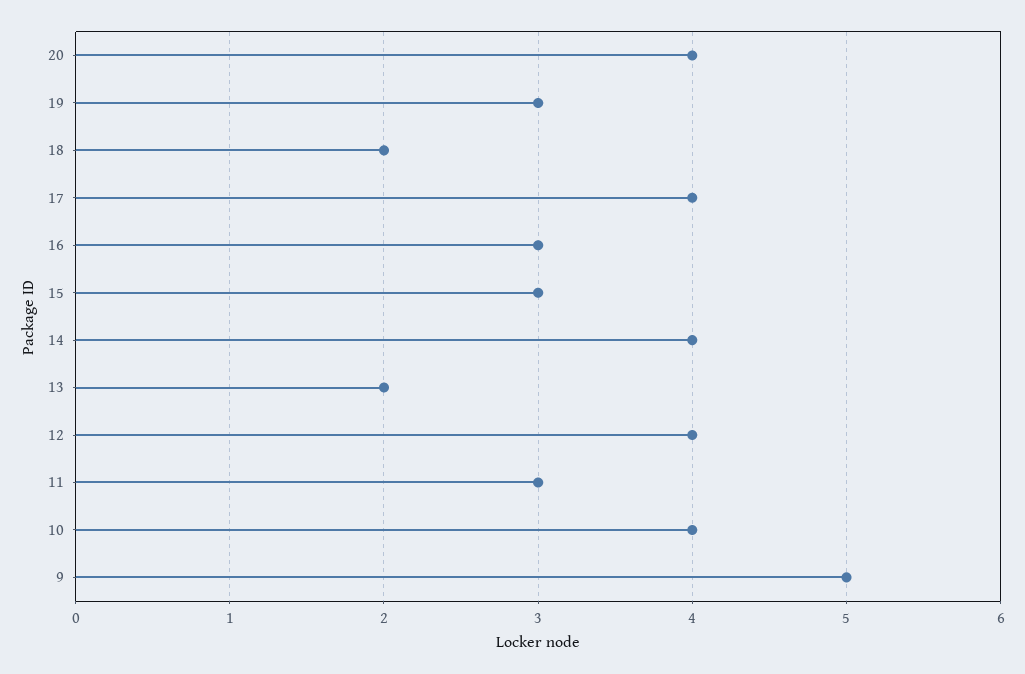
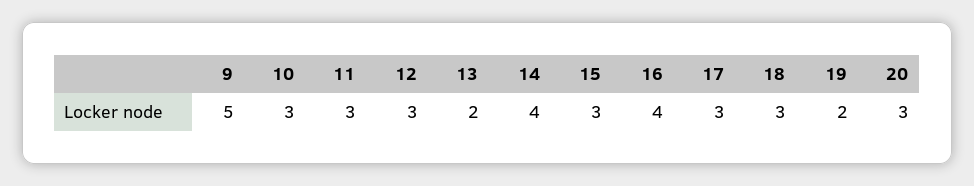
20: 4 -> 3
19: 3 -> 2
18: 2 -> 3
17: 4 -> 3
16: 3 -> 4
12: 4 -> 3
10: 4 -> 3

